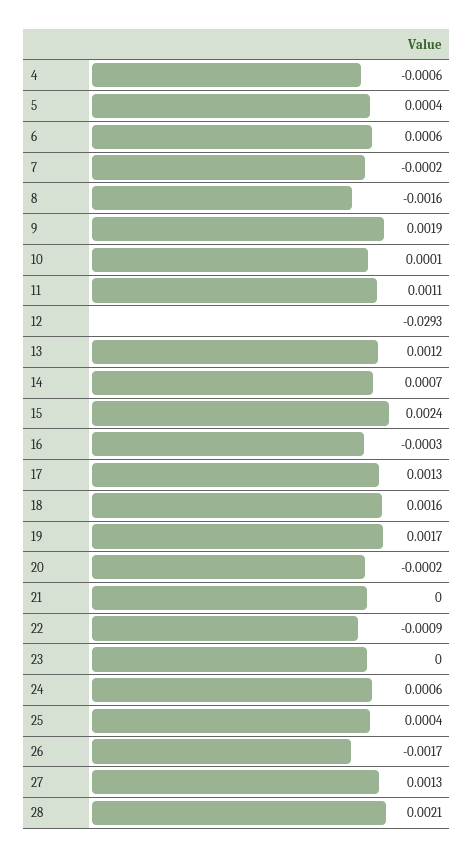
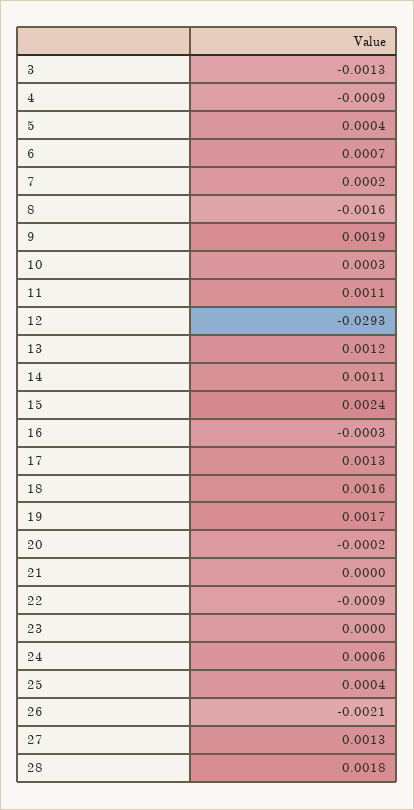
4: -0.0006 -> -0.0009
6: 0.0006 -> 0.0007
7: -0.0002 -> 0.0002
10: 0.0001 -> 0.0003
14: 0.0007 -> 0.0011
26: -0.0017 -> -0.0021
28: 0.0021 -> 0.0018
3: none -> -0.0013

